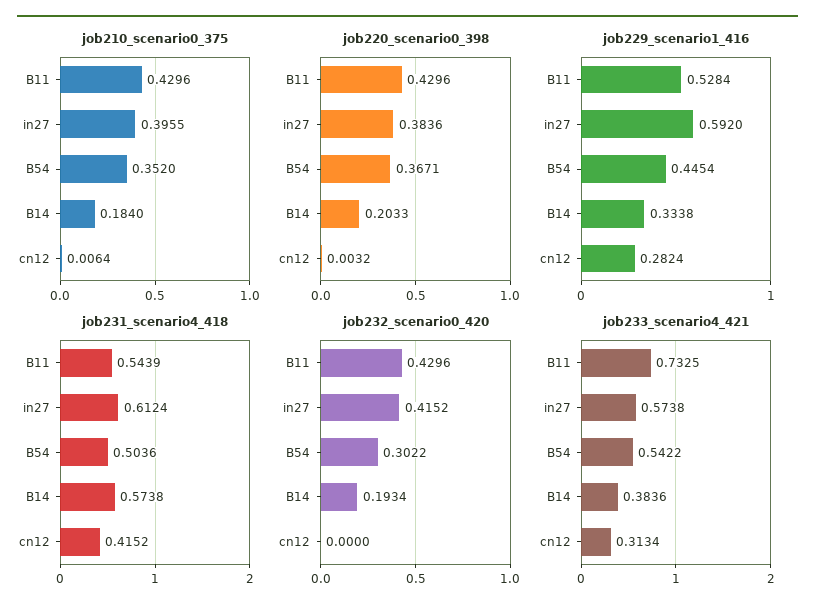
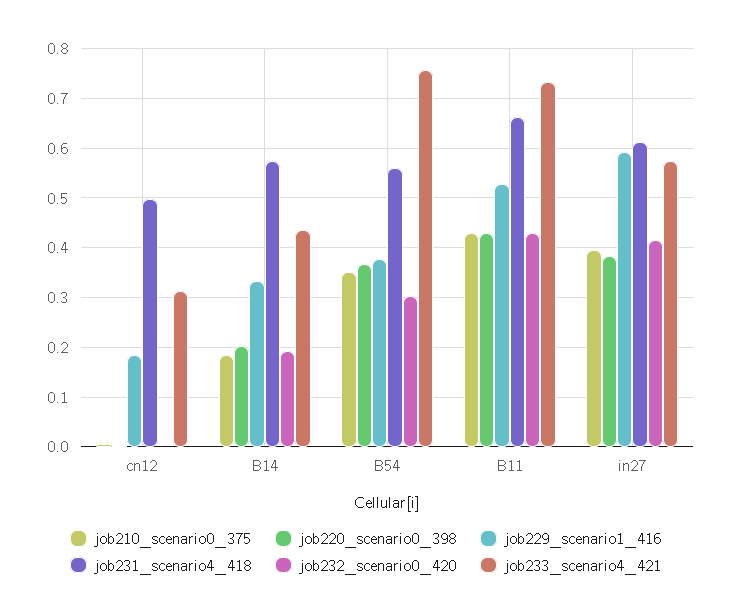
job229_scenario1_416, B54: 0.4454 -> 0.38
job229_scenario1_416, cn12: 0.2824 -> 0.18
job231_scenario4_418, B11: 0.5439 -> 0.66
job231_scenario4_418, B54: 0.5036 -> 0.56
job231_scenario4_418, cn12: 0.4152 -> 0.5
job233_scenario4_421, B54: 0.5422 -> 0.76
job233_scenario4_421, B14: 0.3836 -> 0.44

